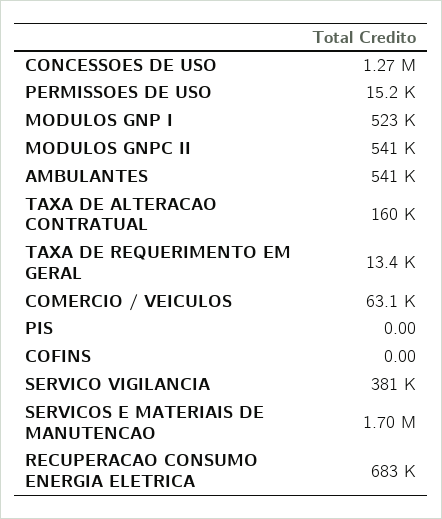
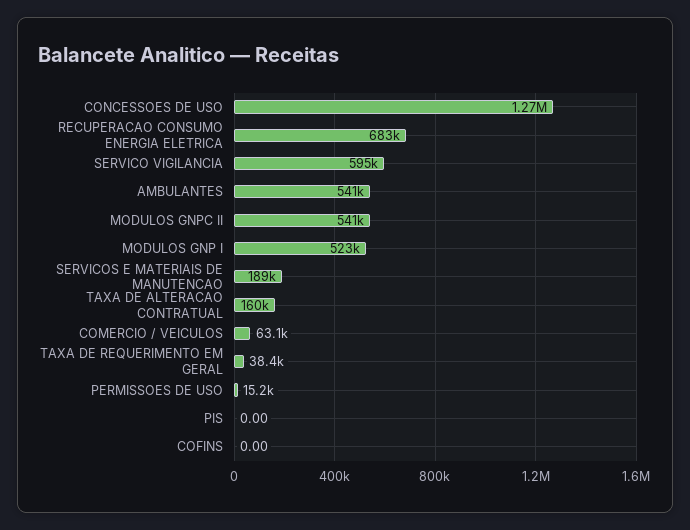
TAXA DE REQUERIMENTO EM GERAL: 13400 -> 38400
SERVICO VIGILANCIA: 381000 -> 595000
SERVICOS E MATERIAIS DE MANUTENCAO: 1700000 -> 189000

